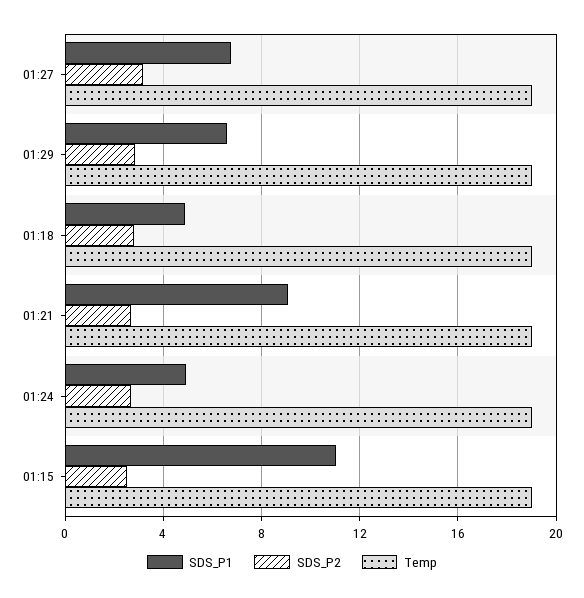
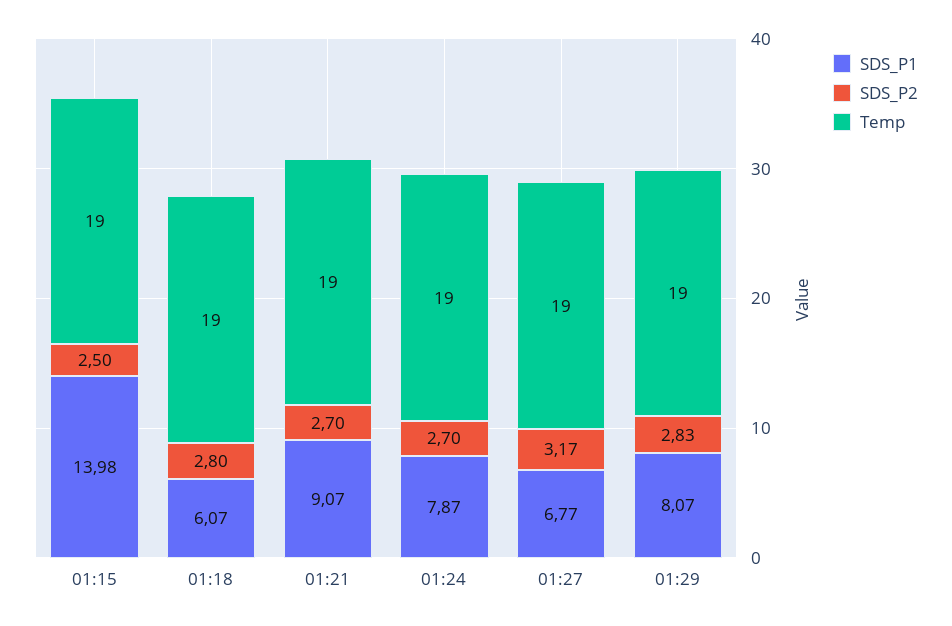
SDS_P1, 01:29: 6.5 -> 8.07
SDS_P1, 01:18: 5 -> 6.07
SDS_P1, 01:24: 5 -> 7.87
SDS_P1, 01:15: 11 -> 13.98

